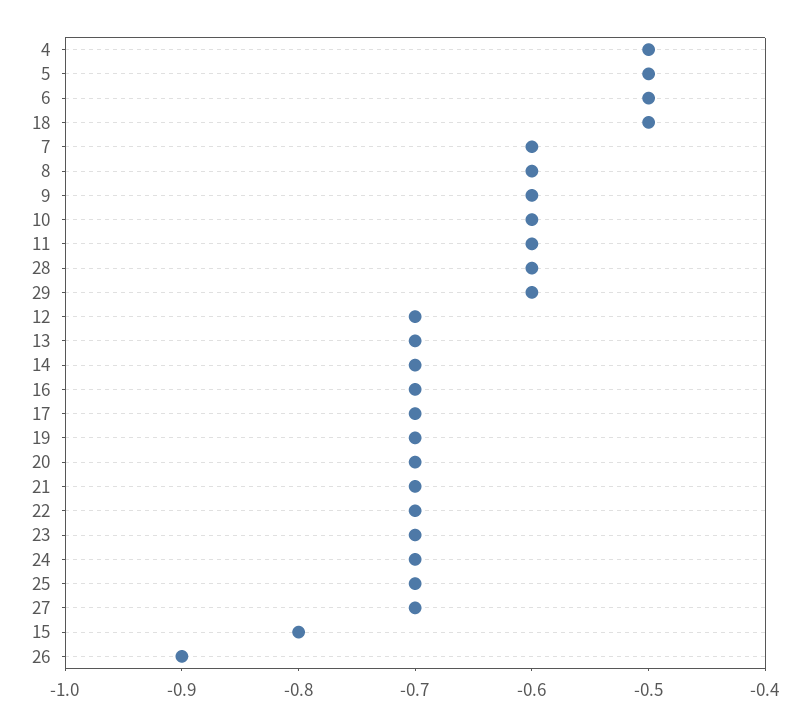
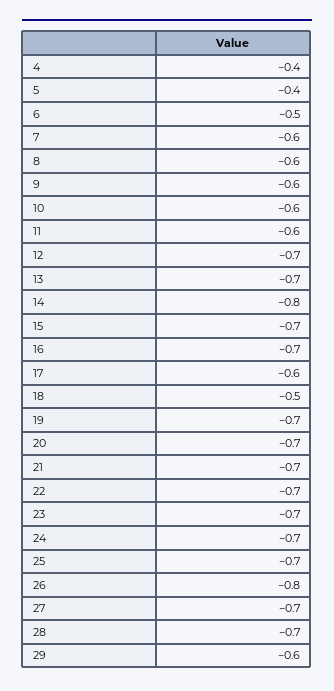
4: -0.5 -> -0.4
5: -0.5 -> -0.4
28: -0.6 -> -0.7
14: -0.7 -> -0.8
17: -0.7 -> -0.6
15: -0.8 -> -0.7
26: -0.9 -> -0.8

